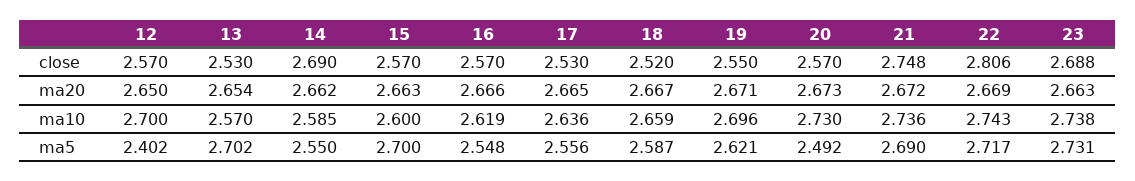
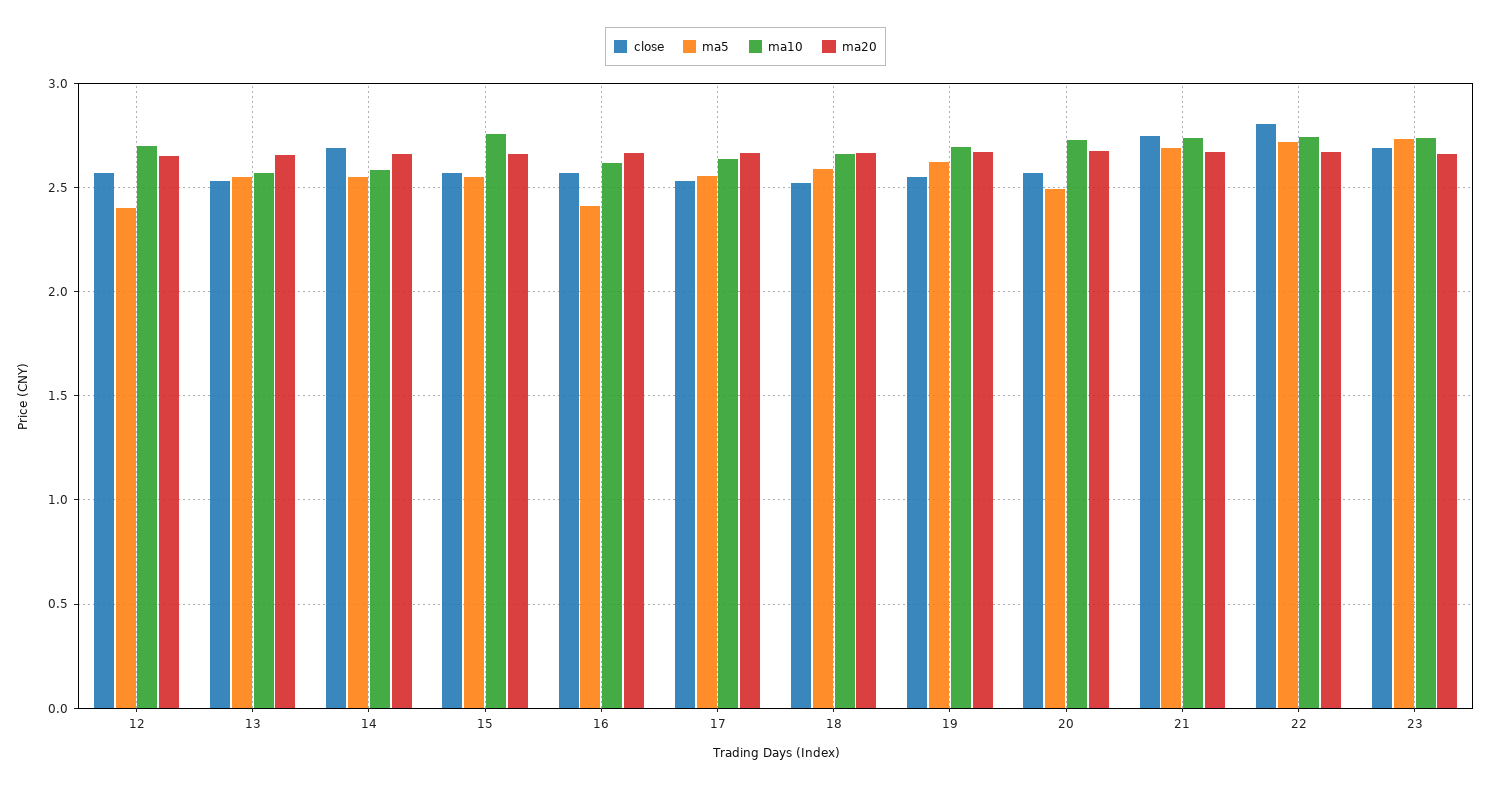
ma10, 15: 2.6 -> 2.75
ma5, 13: 2.702 -> 2.55
ma5, 15: 2.7 -> 2.55
ma5, 16: 2.548 -> 2.4

